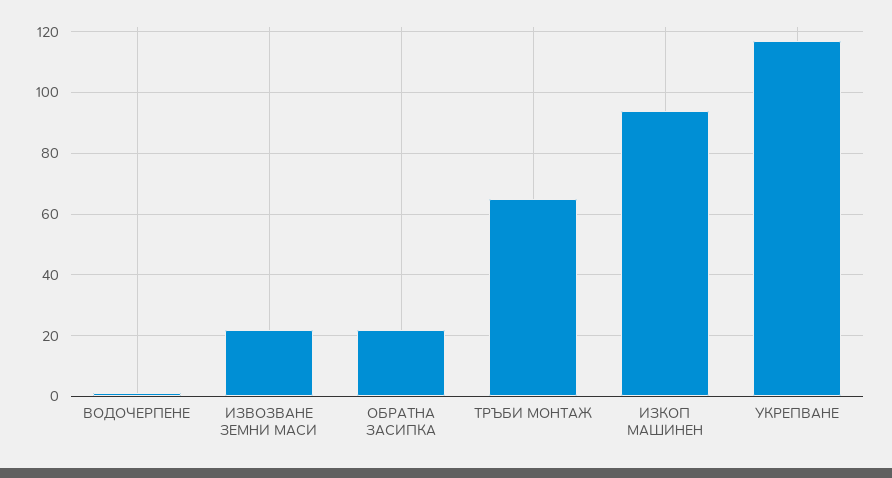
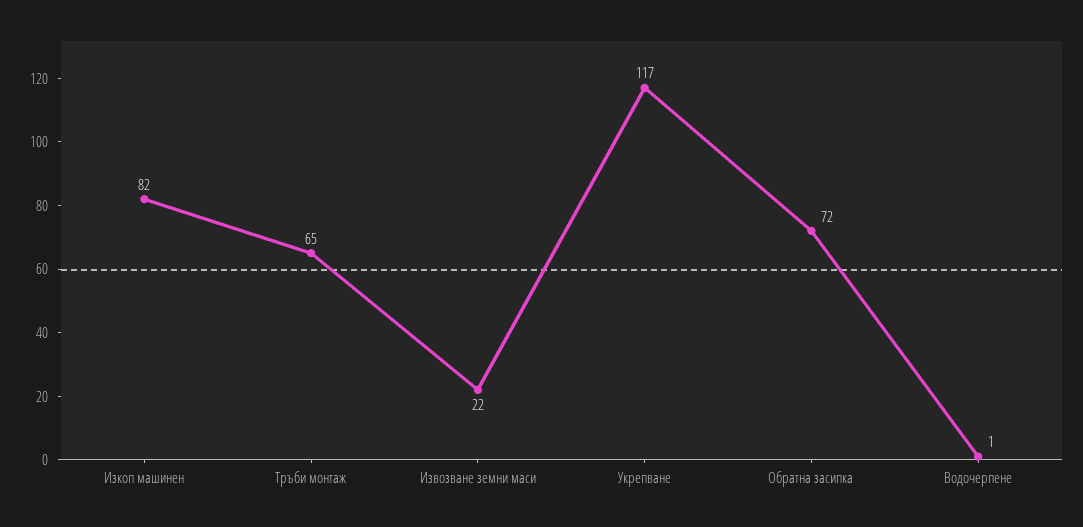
ОБРАТНА ЗАСИПКА: 22 -> 72
ИЗКОП МАШИНЕН: 94 -> 82

